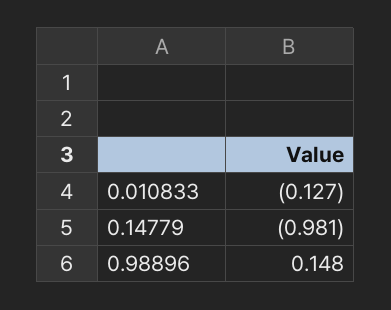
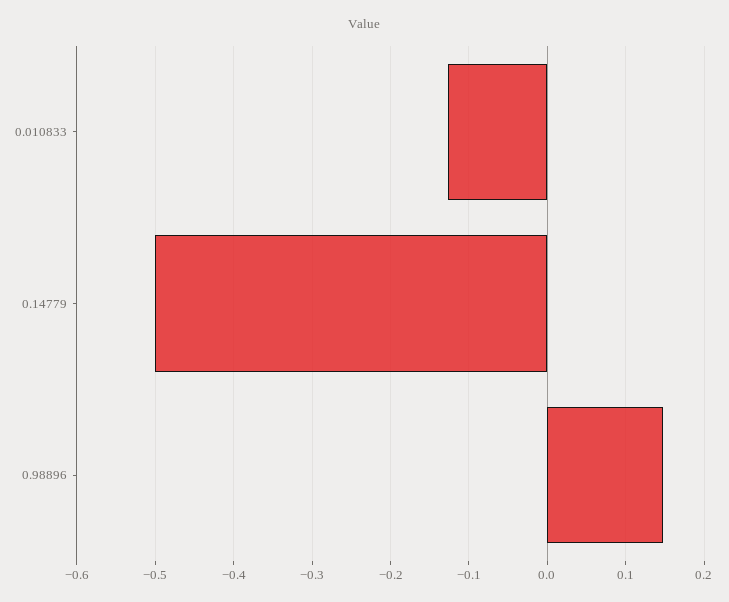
0.14779: -0.981 -> -0.5

